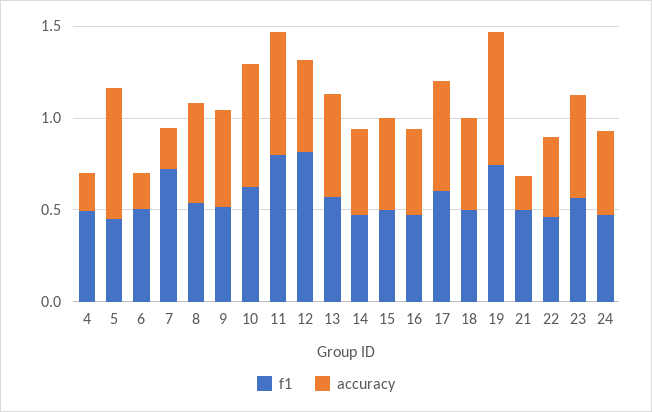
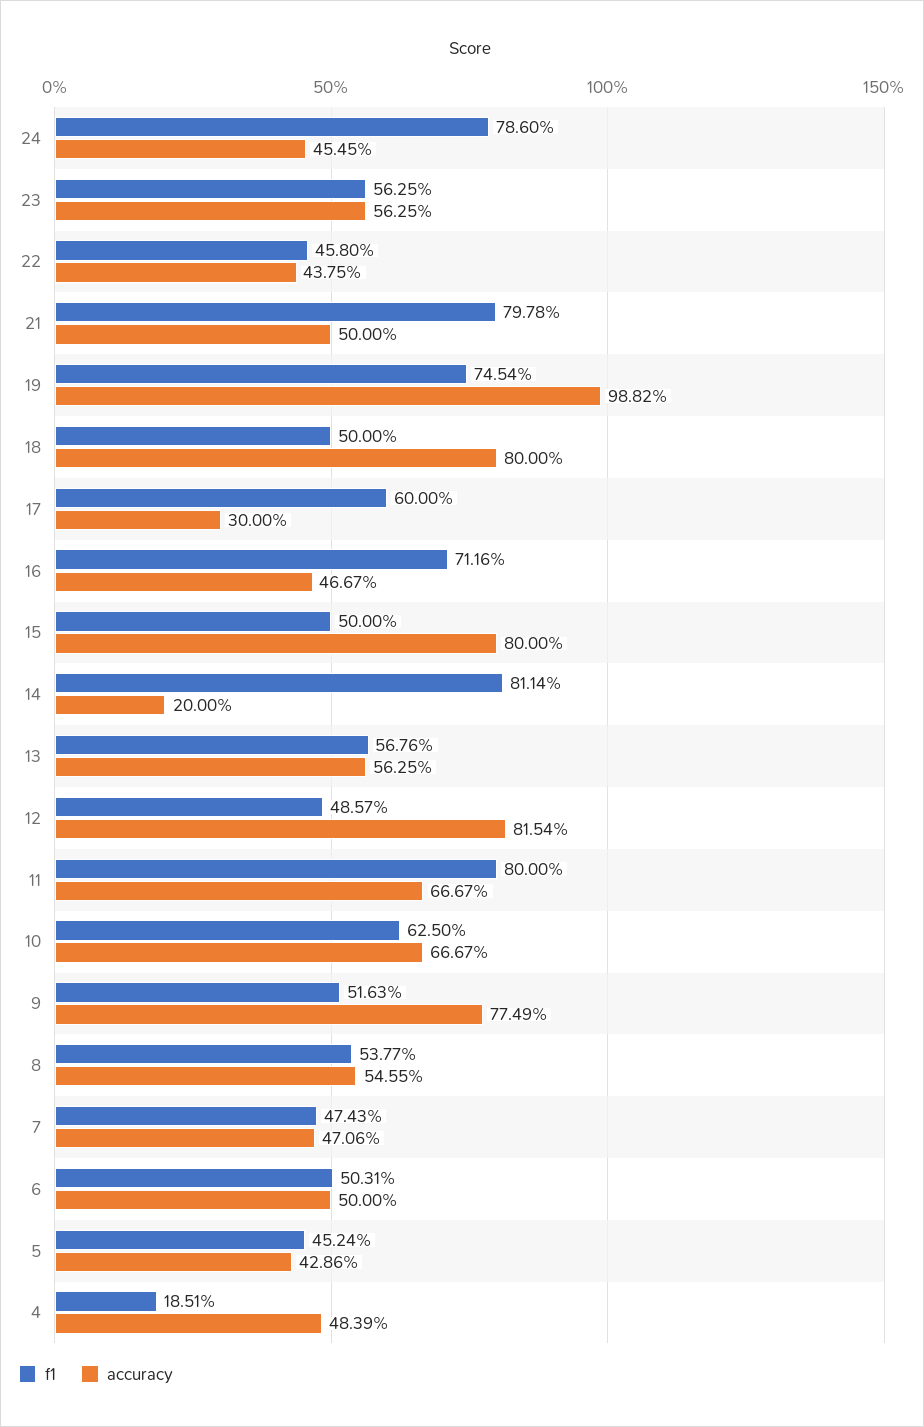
f1, 4: 0.5 -> 0.1851
accuracy, 4: 0.2 -> 0.4839
accuracy, 5: 0.7 -> 0.4286
accuracy, 6: 0.2 -> 0.5
f1, 7: 0.7 -> 0.4743
accuracy, 7: 0.2 -> 0.4706
accuracy, 9: 0.5 -> 0.7749
f1, 12: 0.8 -> 0.4857
accuracy, 12: 0.5 -> 0.8154
f1, 14: 0.5 -> 0.8114
accuracy, 14: 0.5 -> 0.2
accuracy, 15: 0.5 -> 0.8
f1, 16: 0.5 -> 0.7116
accuracy, 17: 0.6 -> 0.3
accuracy, 18: 0.5 -> 0.8
accuracy, 19: 0.7 -> 0.9882
f1, 21: 0.5 -> 0.7978
accuracy, 21: 0.2 -> 0.5
f1, 24: 0.5 -> 0.786

